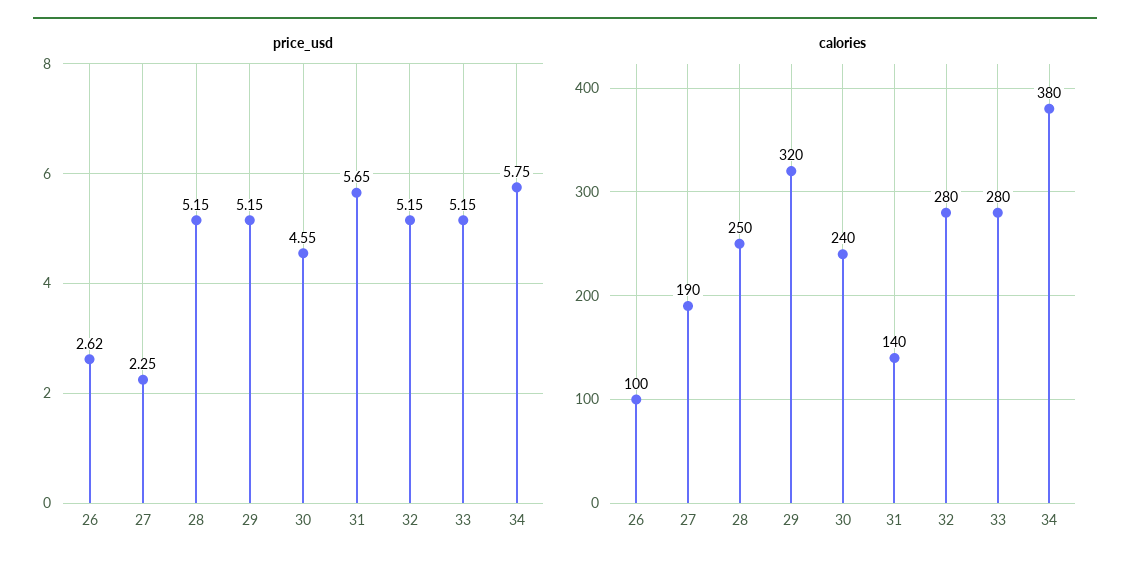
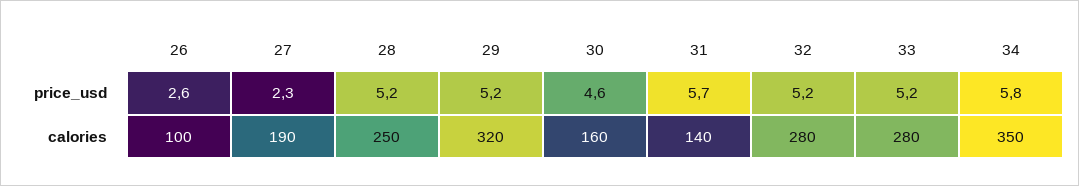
calories, 30: 240 -> 160
calories, 34: 380 -> 350

